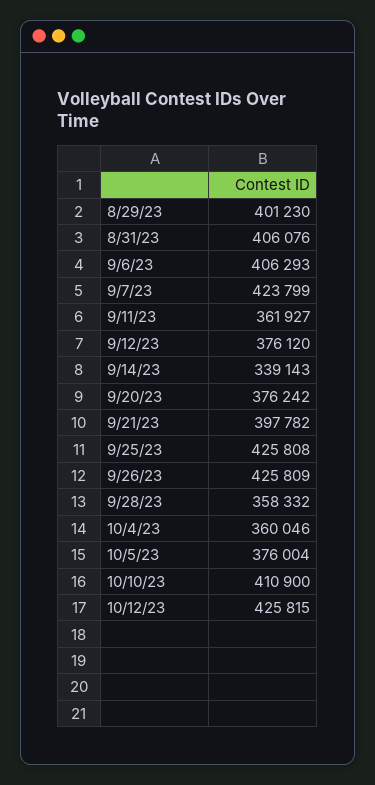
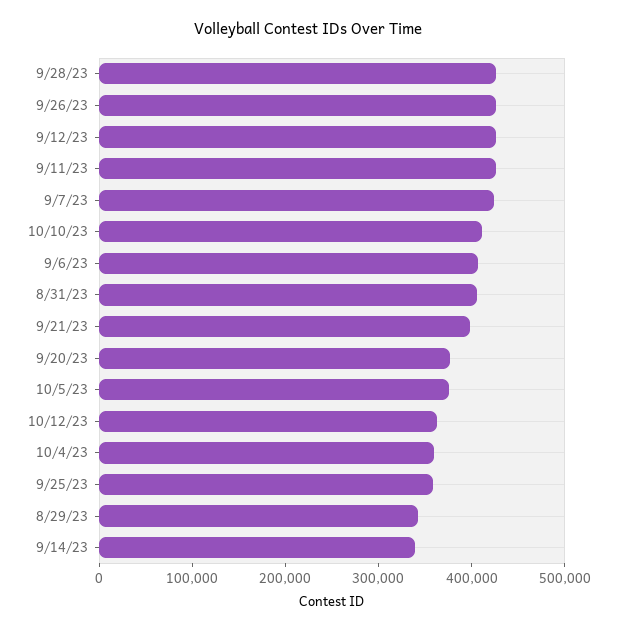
8/29/23: 401230 -> 340000
9/11/23: 361927 -> 420000
9/12/23: 376120 -> 420000
9/25/23: 425808 -> 360000
9/28/23: 358332 -> 420000
10/12/23: 425815 -> 360000

